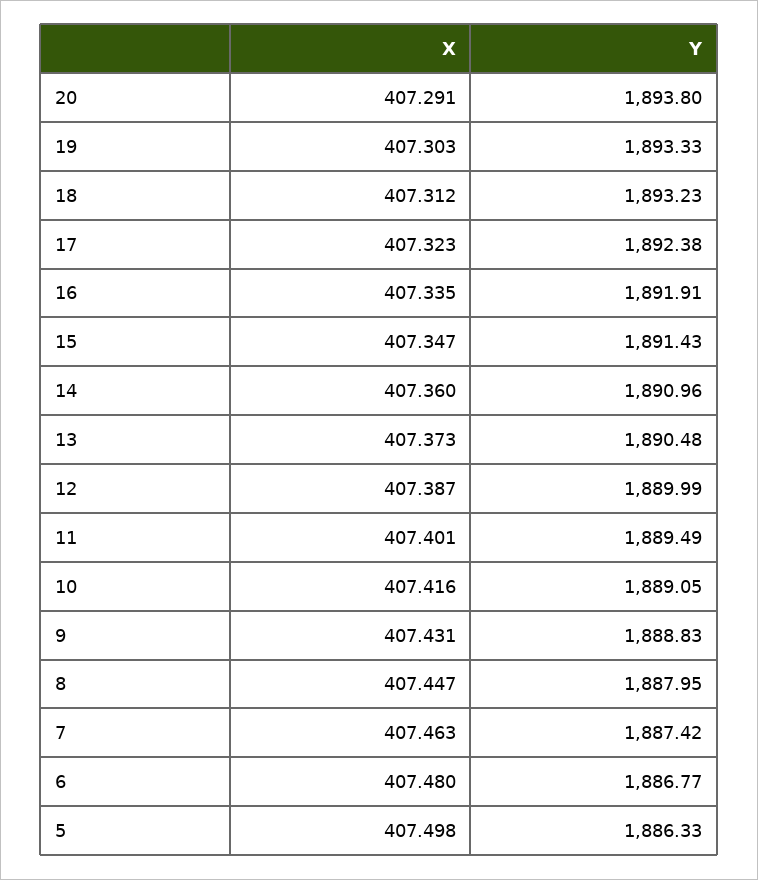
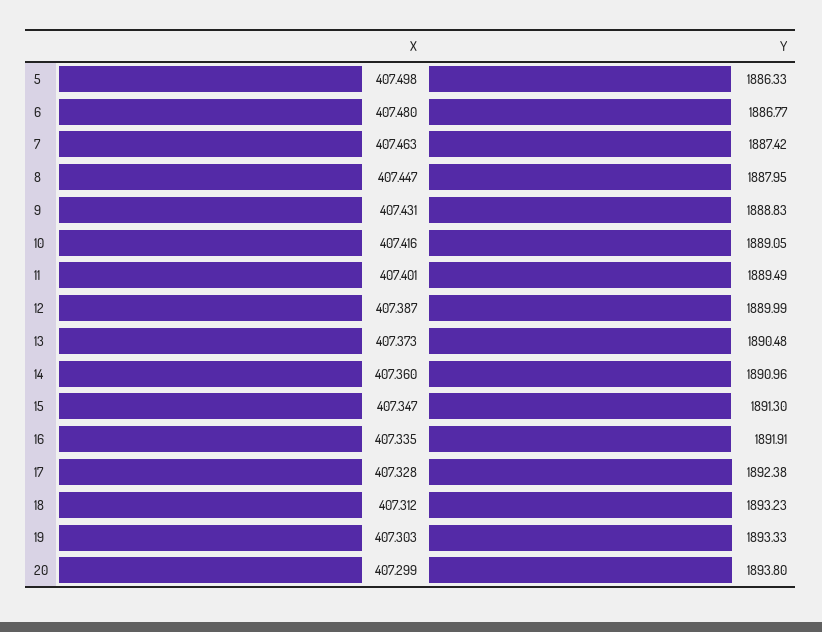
X, 20: 407.291 -> 407.299
X, 17: 407.323 -> 407.328
Y, 15: 1891.43 -> 1891.3

